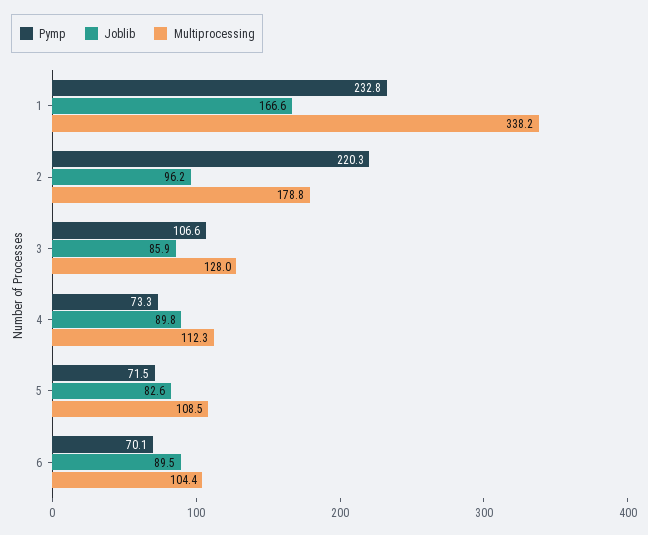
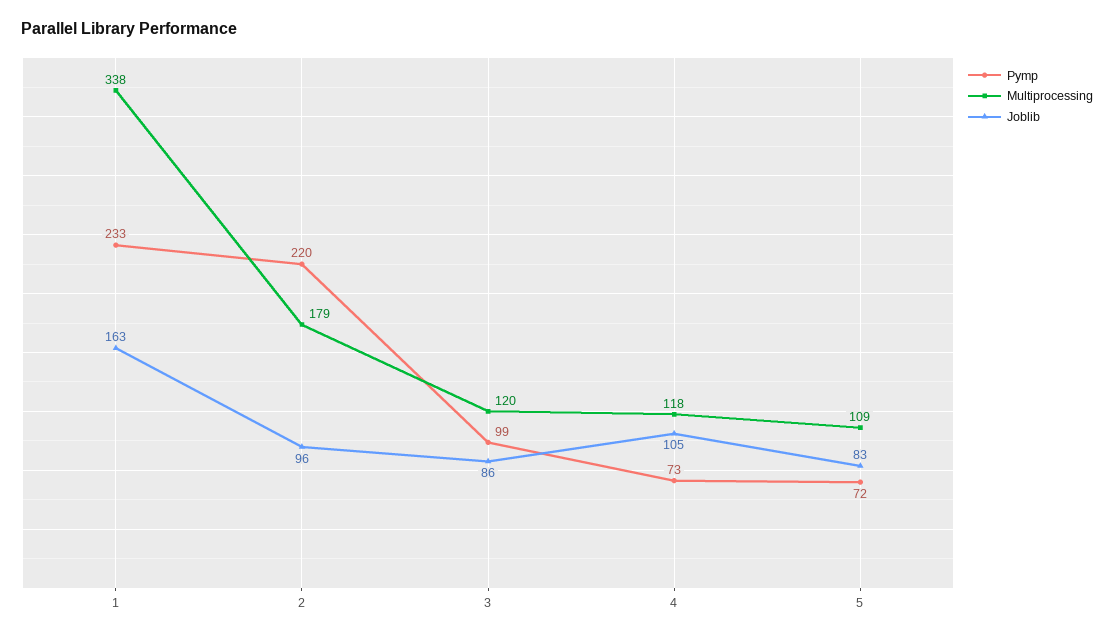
Joblib, 1: 166.6 -> 163
Pymp, 3: 106.6 -> 99
Multiprocessing, 3: 128 -> 120
Joblib, 4: 89.8 -> 105
Multiprocessing, 4: 112.3 -> 118
Pymp, 6: 70.1 -> none
Joblib, 6: 89.5 -> none
Multiprocessing, 6: 104.4 -> none

